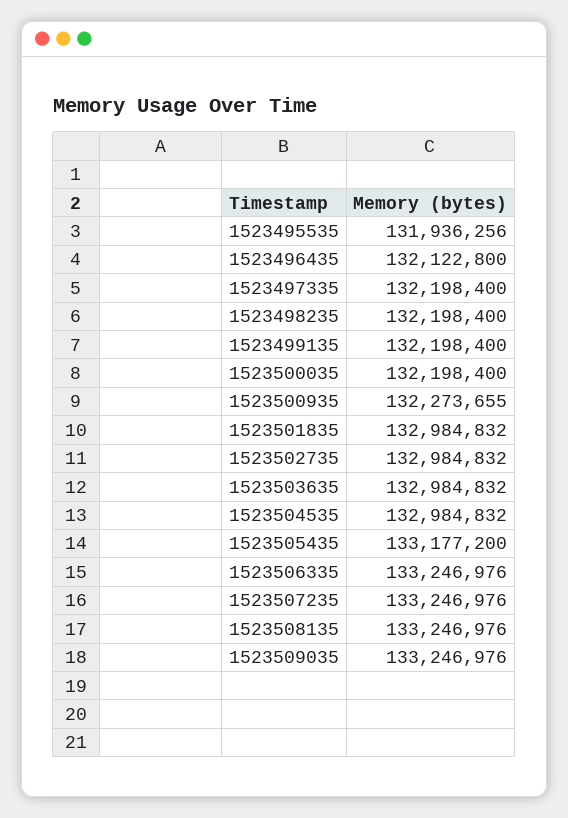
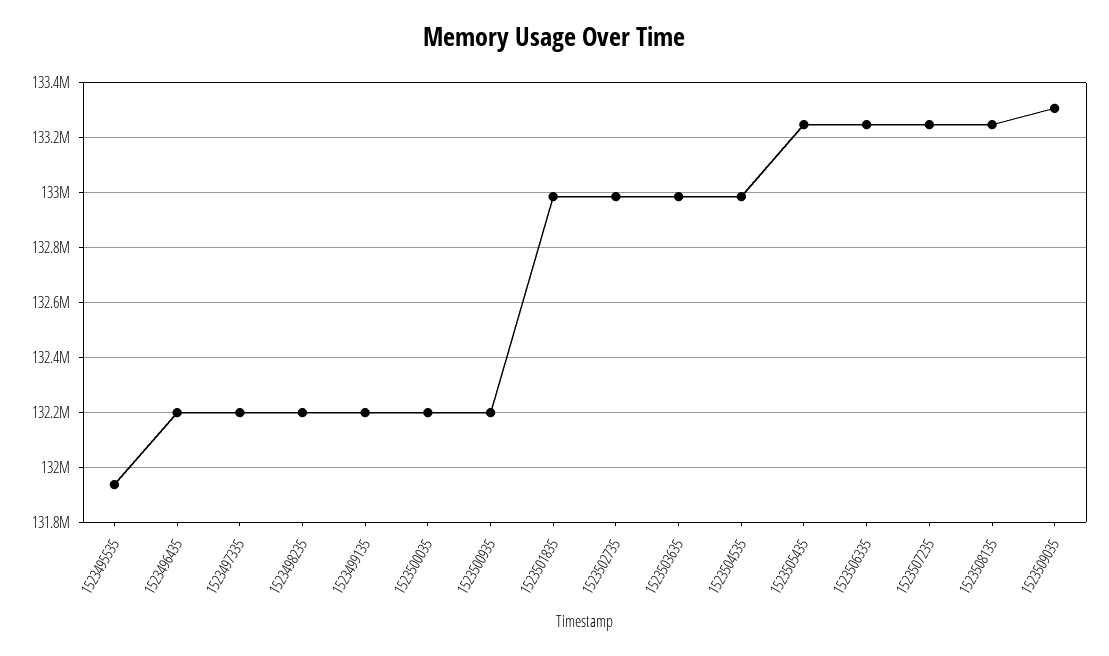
1523496435: 132122800 -> 132200000
1523500935: 132273655 -> 132200000
1523505435: 133177200 -> 133250000
1523509035: 133246976 -> 133300000

